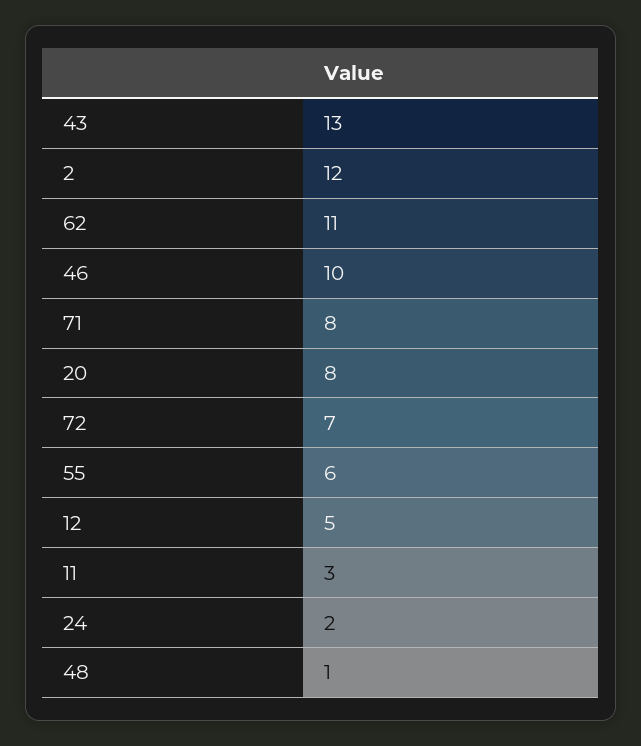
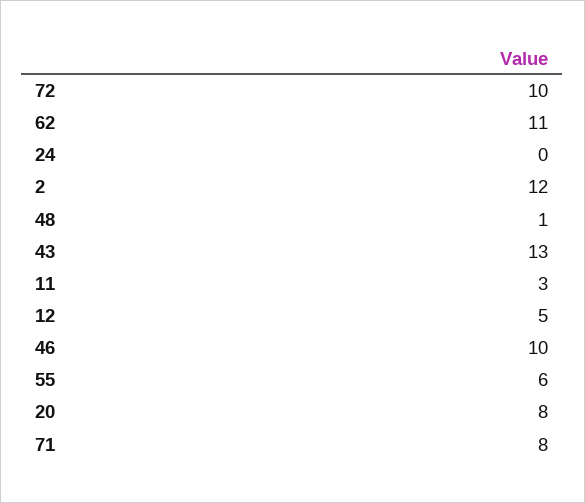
72: 7 -> 10
24: 2 -> 0

